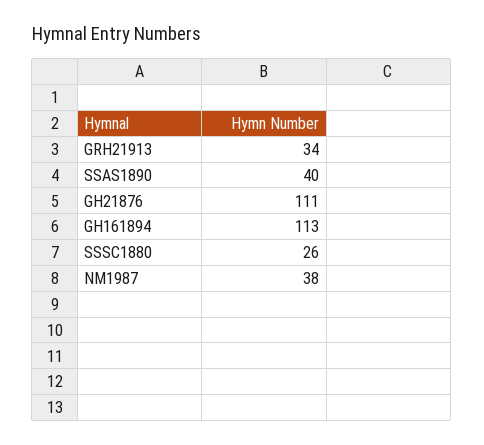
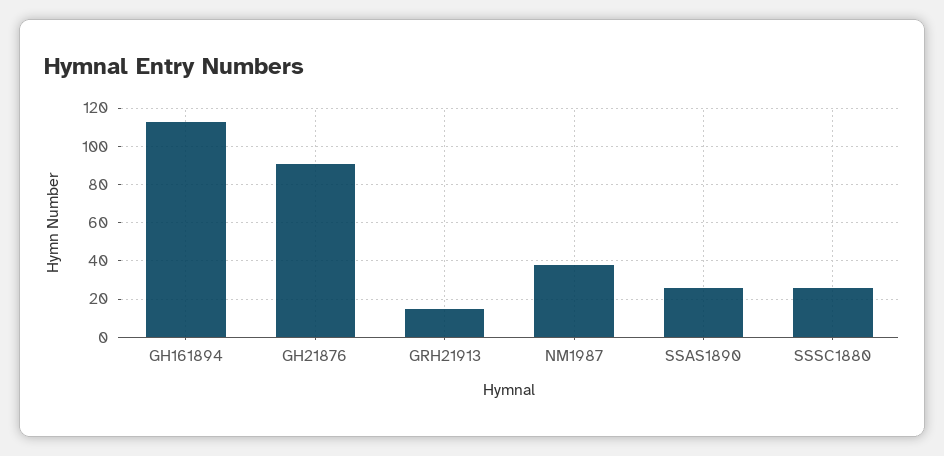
GRH21913: 34 -> 15
SSAS1890: 40 -> 25
GH21876: 111 -> 90

